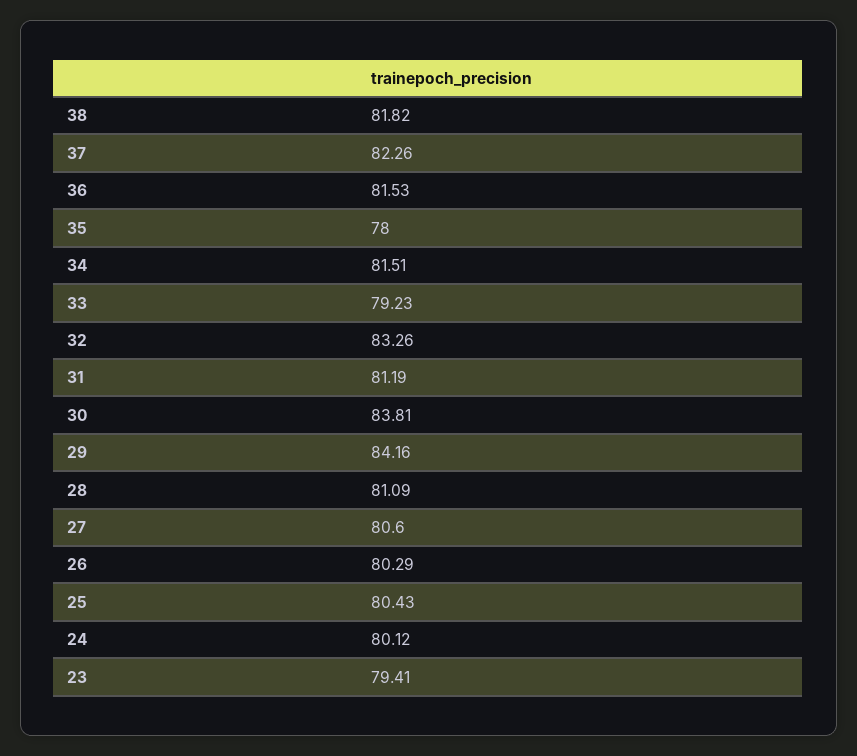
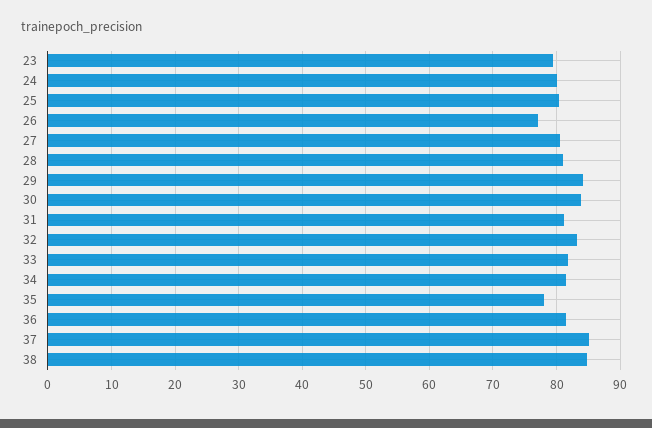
38: 81.82 -> 85
37: 82.26 -> 85
33: 79.23 -> 82
26: 80.29 -> 77

